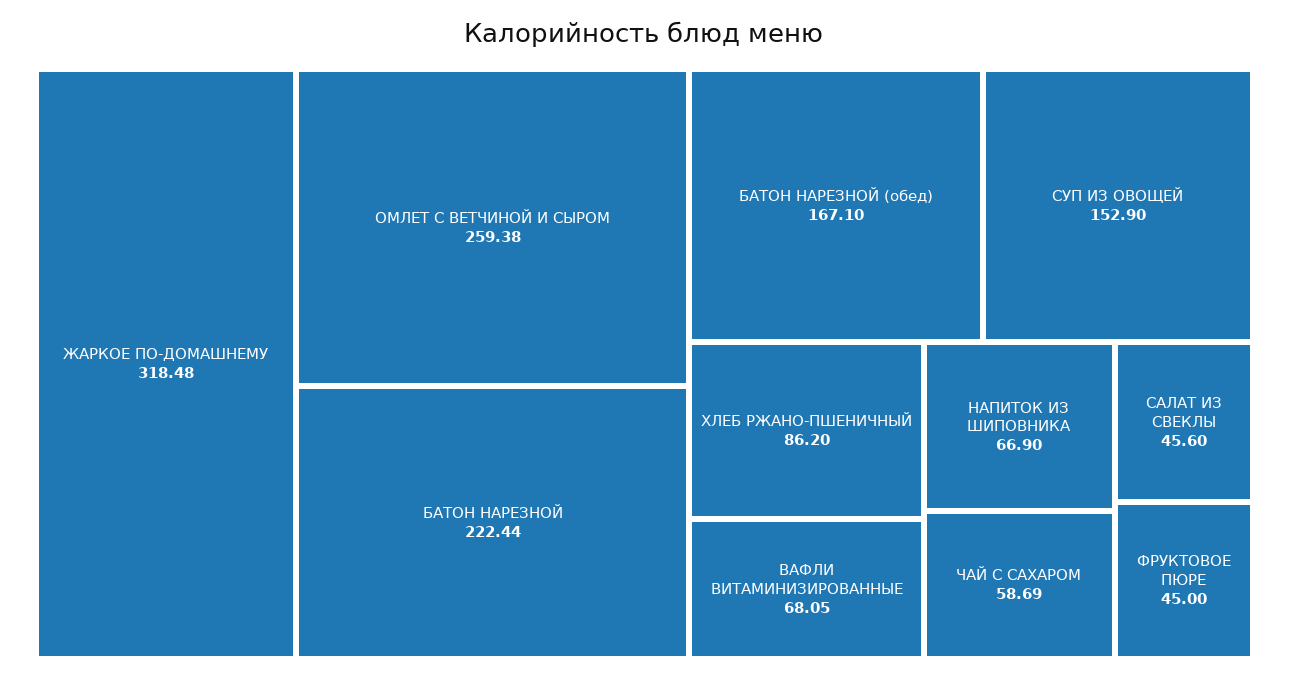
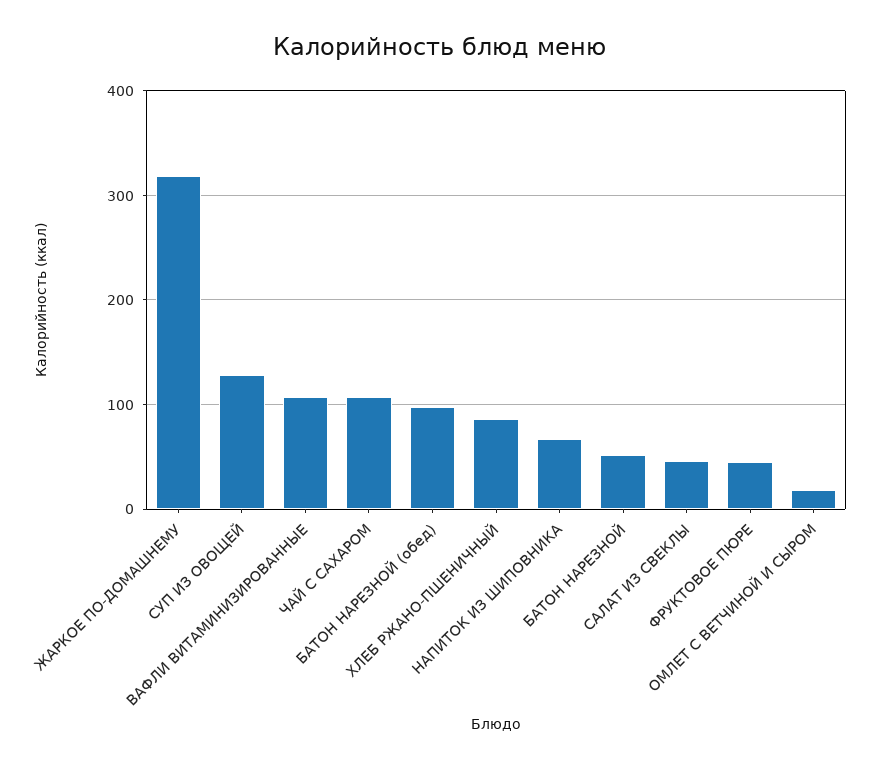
ОМЛЕТ С ВЕТЧИНОЙ И СЫРОМ: 259.38 -> 20
БАТОН НАРЕЗНОЙ: 222.44 -> 50
БАТОН НАРЕЗНОЙ (обед): 167.1 -> 100
СУП ИЗ ОВОЩЕЙ: 152.9 -> 130
ВАФЛИ ВИТАМИНИЗИРОВАННЫЕ: 68.05 -> 110
ЧАЙ С САХАРОМ: 58.69 -> 110

